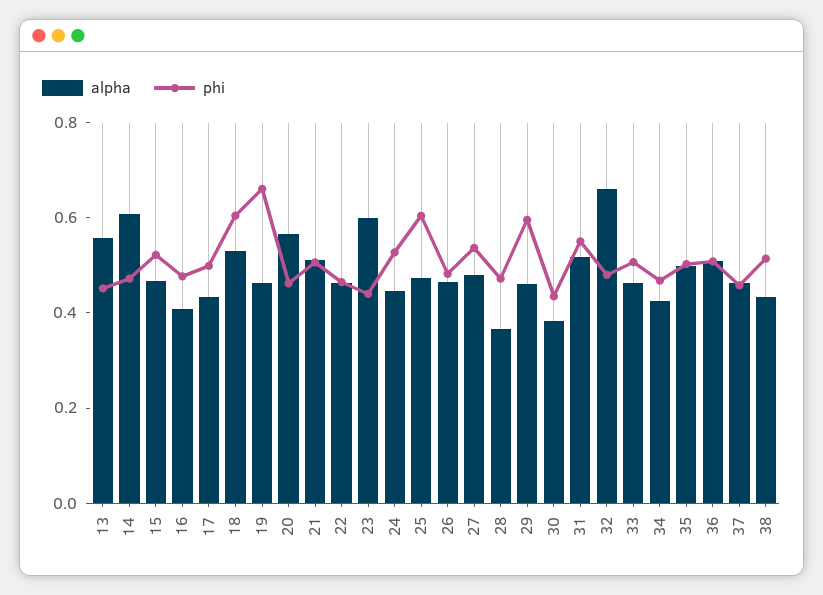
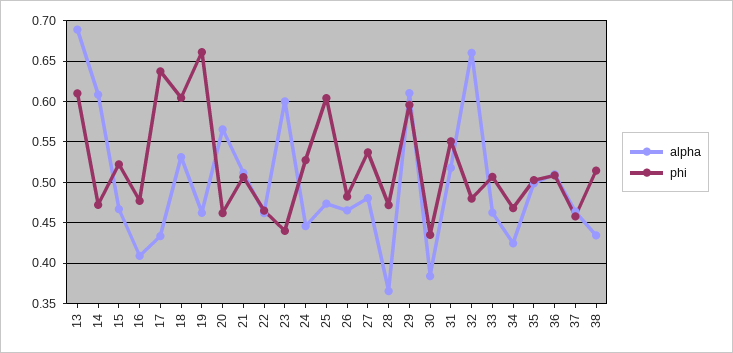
alpha, 13: 0.55 -> 0.69
phi, 13: 0.45 -> 0.61
phi, 17: 0.5 -> 0.64
alpha, 29: 0.45 -> 0.61

